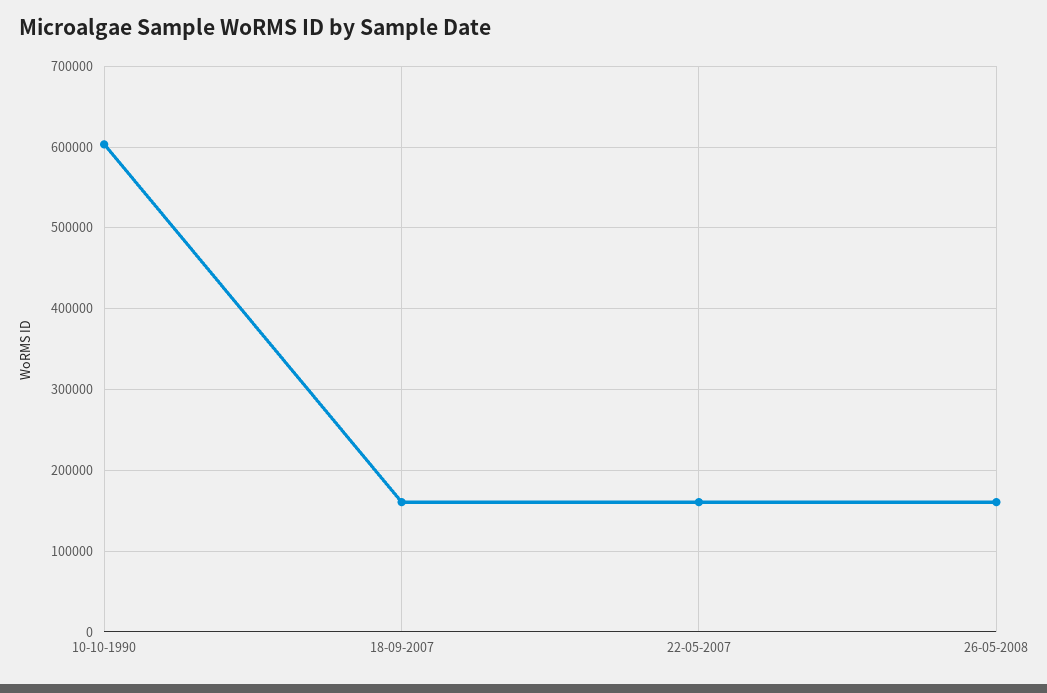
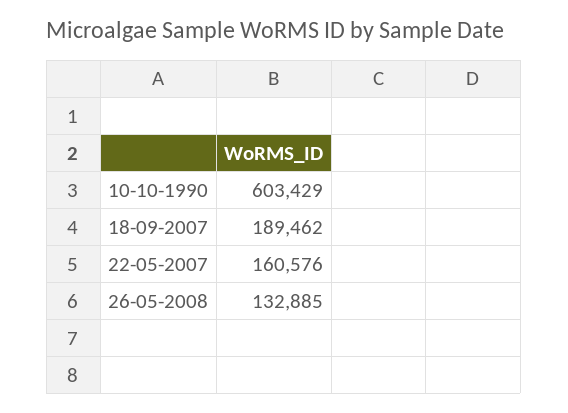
18-09-2007: 160000 -> 189462
26-05-2008: 160000 -> 132885

